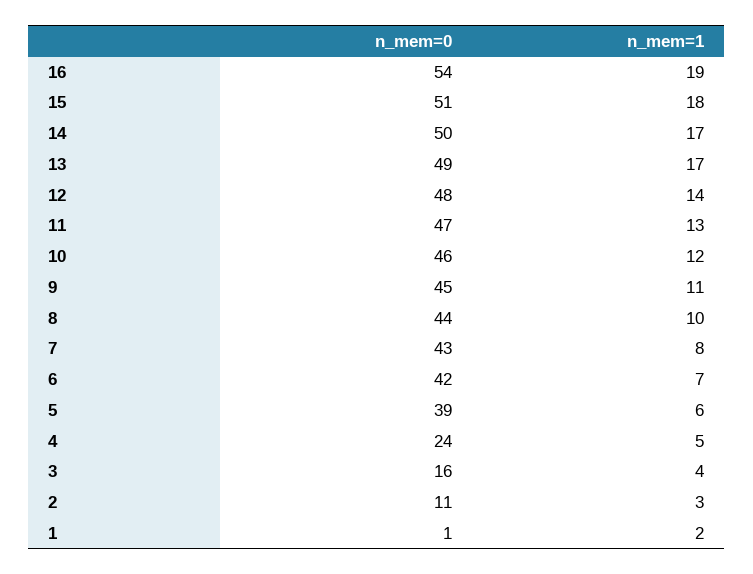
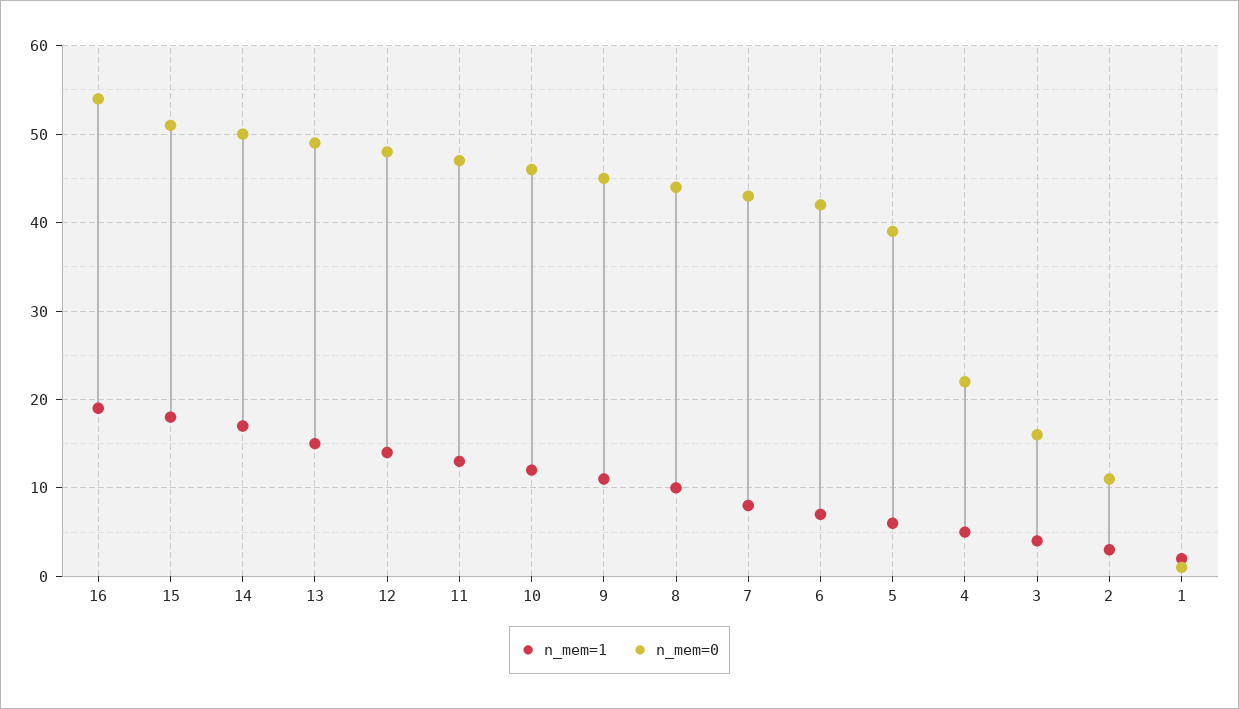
n_mem=1, 13: 17 -> 15
n_mem=0, 4: 24 -> 22

